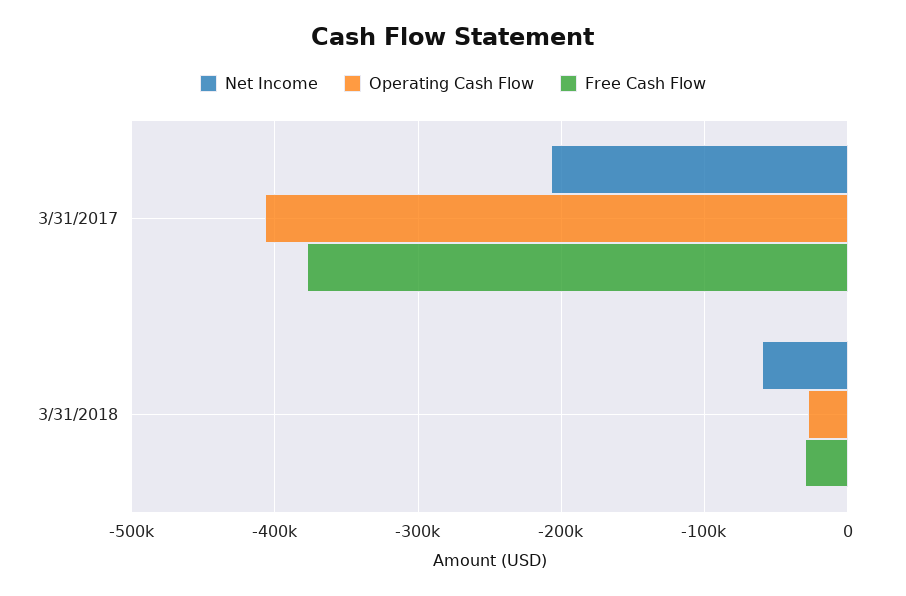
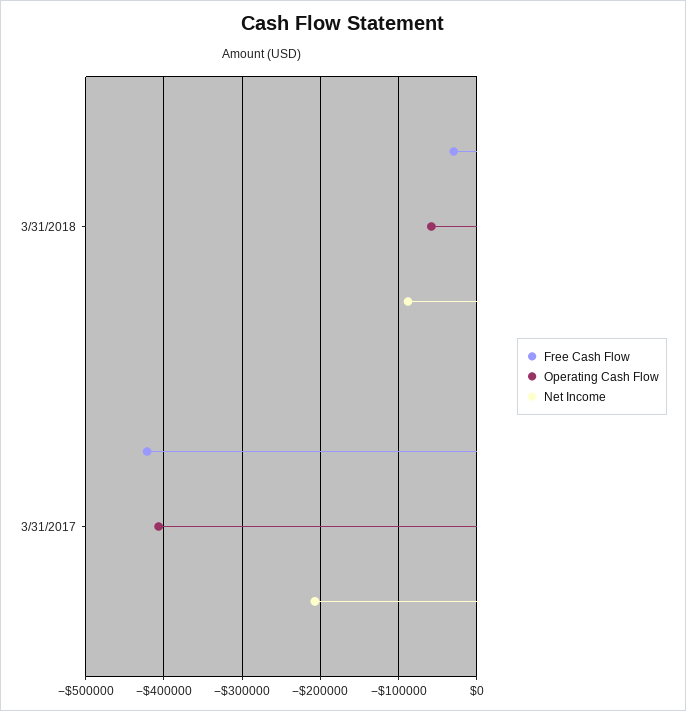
Free Cash Flow, 3/31/2017: -380000 -> -420000
Net Income, 3/31/2018: -60000 -> -90000
Operating Cash Flow, 3/31/2018: -30000 -> -60000

